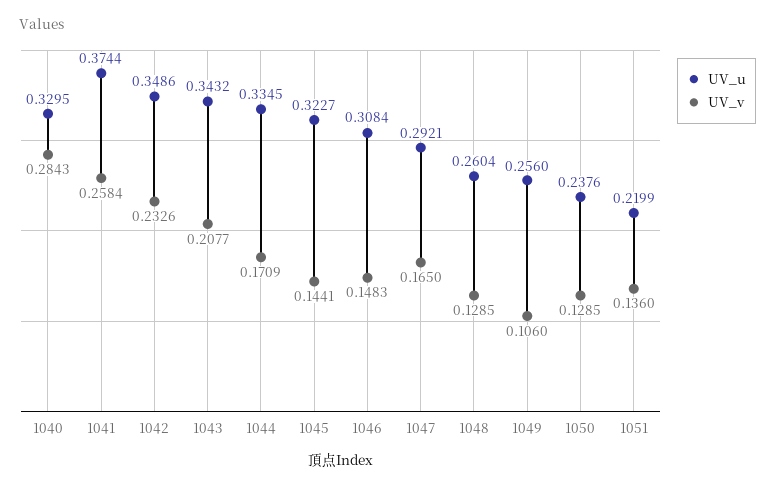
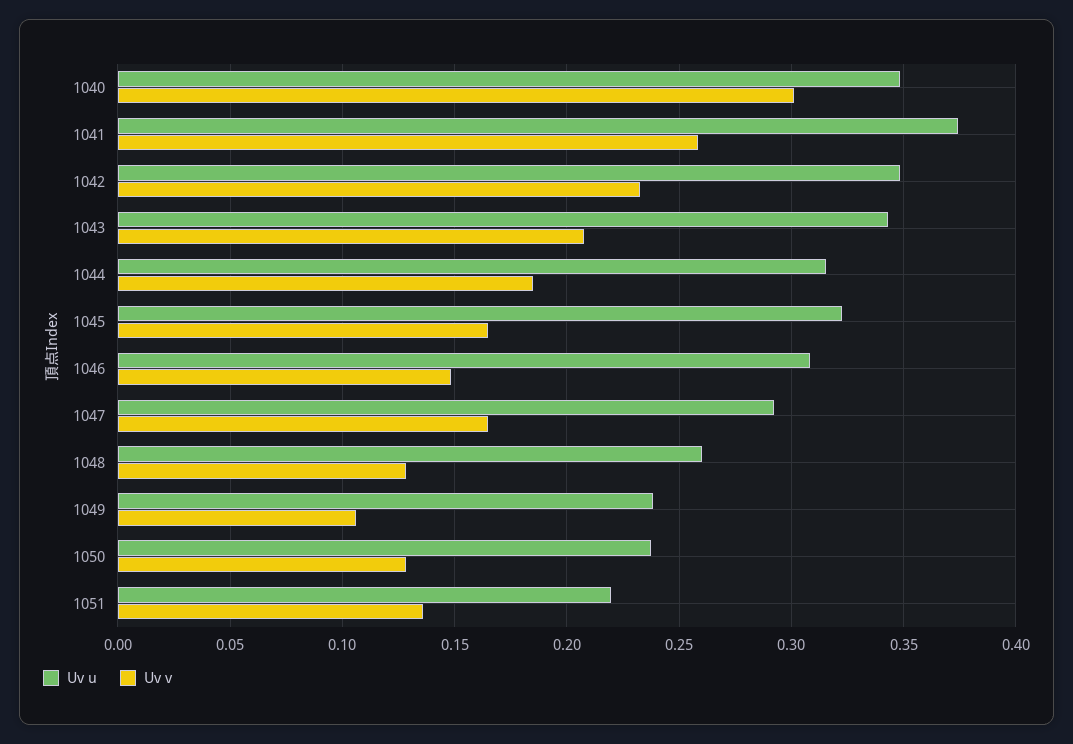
UV_u, 1040: 0.3295 -> 0.35
UV_v, 1040: 0.2843 -> 0.3
UV_u, 1044: 0.3345 -> 0.315
UV_v, 1044: 0.1709 -> 0.185
UV_v, 1045: 0.1441 -> 0.165
UV_u, 1049: 0.256 -> 0.24

